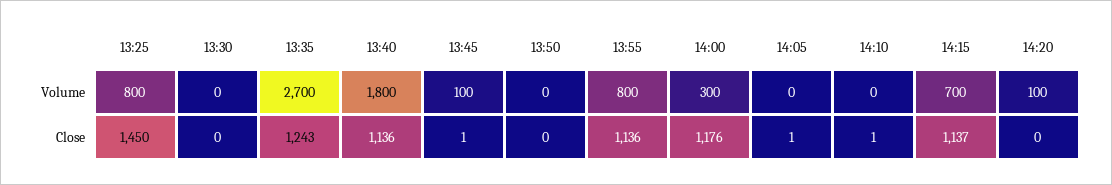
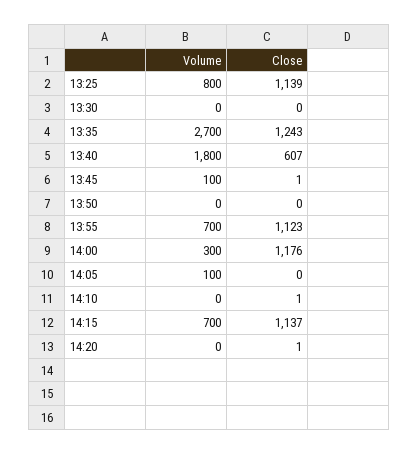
13:55, Volume: 800 -> 700
14:05, Volume: 0 -> 100
14:20, Volume: 100 -> 0
13:25, Close: 1450 -> 1139
13:40, Close: 1136 -> 607
13:55, Close: 1136 -> 1123
14:05, Close: 1 -> 0
14:20, Close: 0 -> 1

